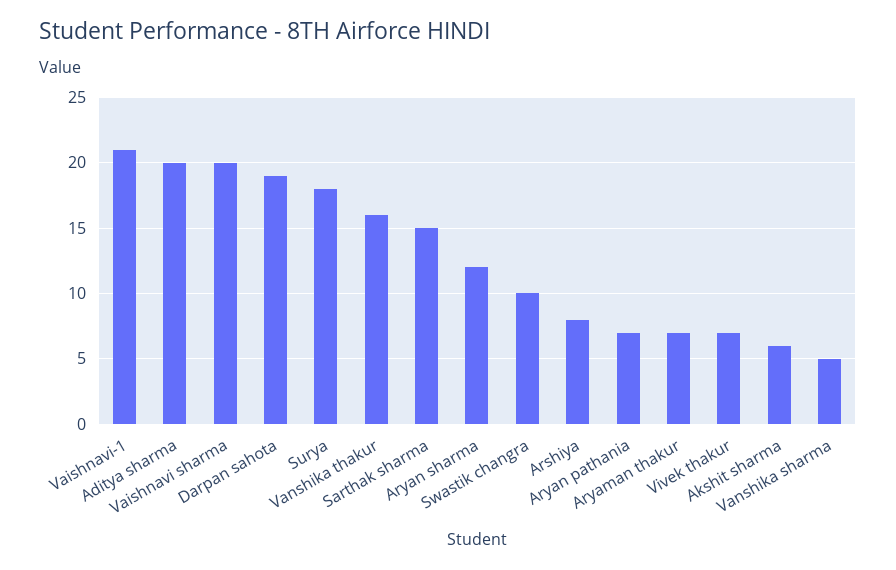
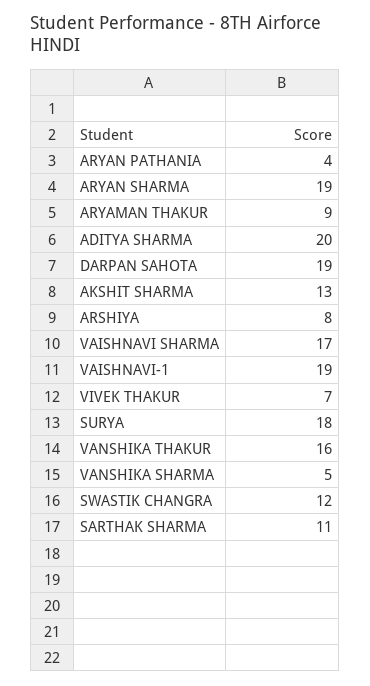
Vaishnavi-1: 21 -> 19
Vaishnavi sharma: 20 -> 17
Sarthak sharma: 15 -> 11
Aryan sharma: 12 -> 19
Swastik changra: 10 -> 12
Aryan pathania: 7 -> 4
Aryaman thakur: 7 -> 9
Akshit sharma: 6 -> 13

